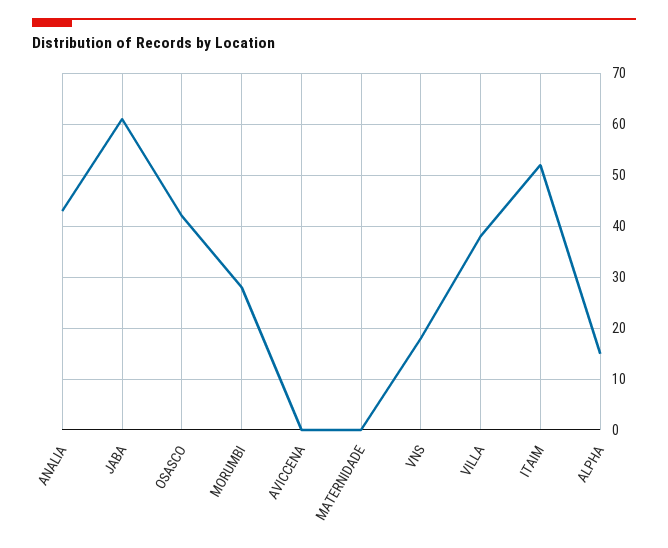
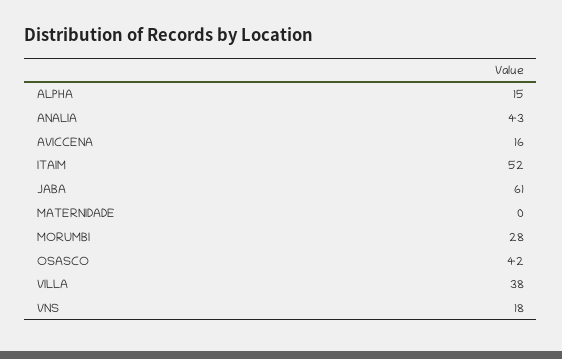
AVICCENA: 0 -> 16

